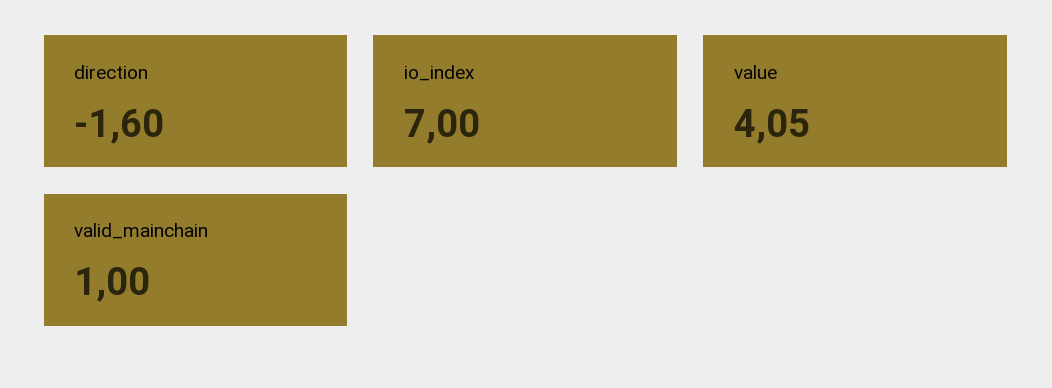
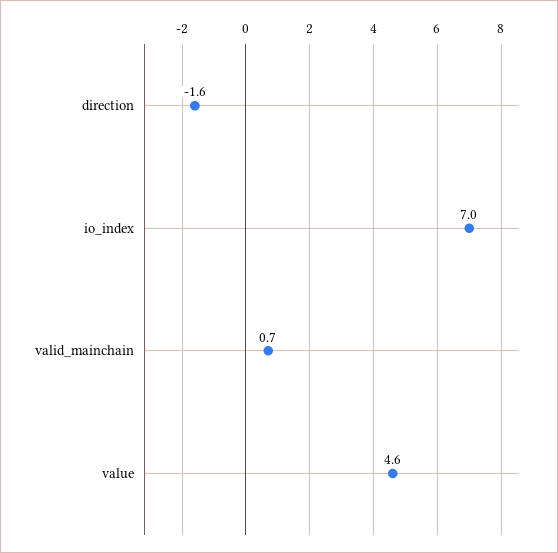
value: 4.05 -> 4.6
valid_mainchain: 1 -> 0.7

